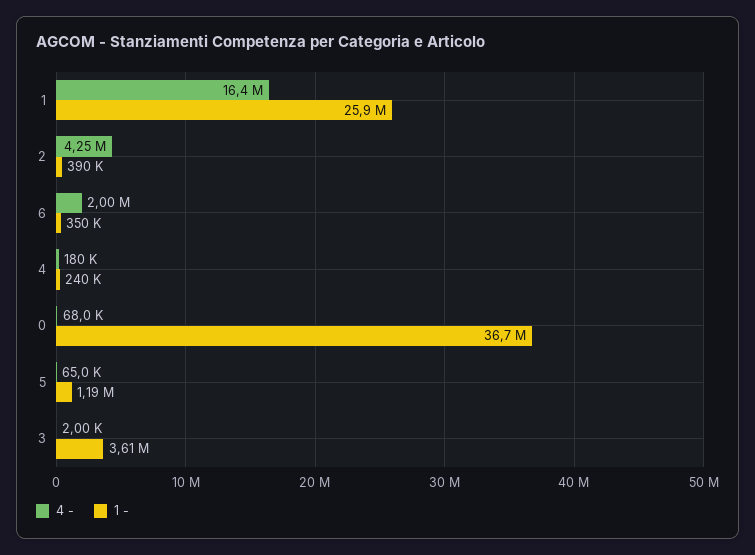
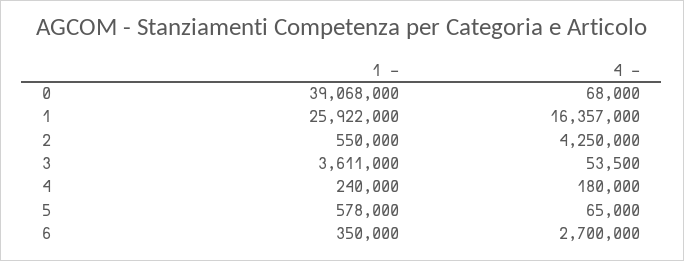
1 -, 2: 390000 -> 550000
4 -, 6: 2000000 -> 2700000
1 -, 0: 36700000 -> 39068000
1 -, 5: 1190000 -> 578000
4 -, 3: 2000 -> 53500

